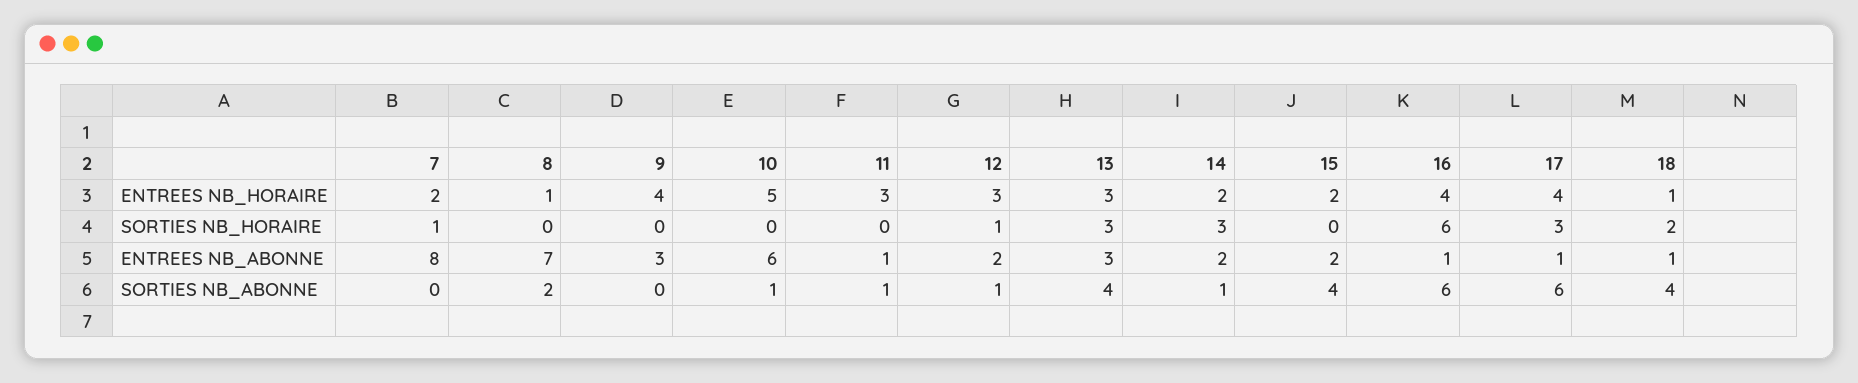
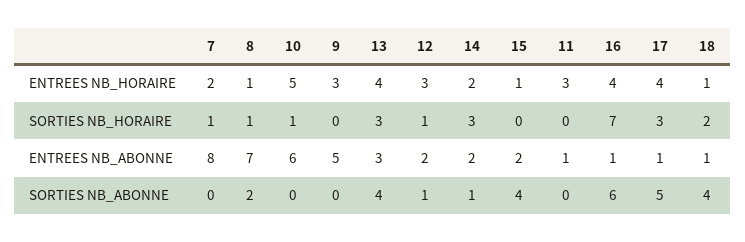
9, ENTREES NB_HORAIRE: 4 -> 3
13, ENTREES NB_HORAIRE: 3 -> 4
15, ENTREES NB_HORAIRE: 2 -> 1
8, SORTIES NB_HORAIRE: 0 -> 1
10, SORTIES NB_HORAIRE: 0 -> 1
16, SORTIES NB_HORAIRE: 6 -> 7
9, ENTREES NB_ABONNE: 3 -> 5
10, SORTIES NB_ABONNE: 1 -> 0
11, SORTIES NB_ABONNE: 1 -> 0
17, SORTIES NB_ABONNE: 6 -> 5

